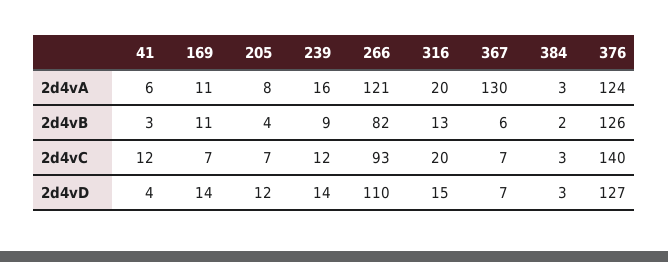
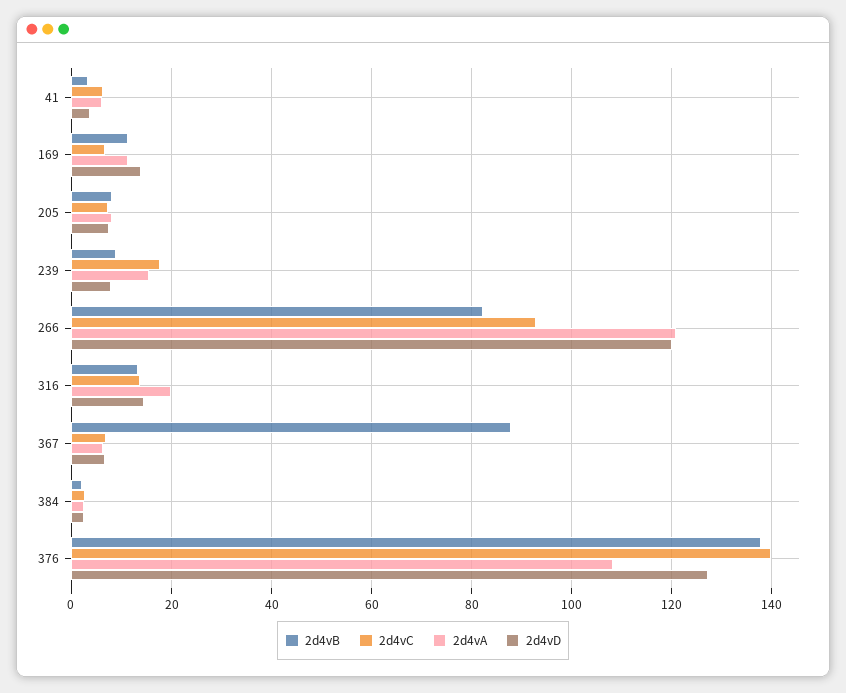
2d4vA, 367: 130 -> 6
2d4vA, 376: 124 -> 108
2d4vB, 205: 4 -> 8
2d4vB, 367: 6 -> 88
2d4vB, 376: 126 -> 138
2d4vC, 41: 12 -> 6
2d4vC, 239: 12 -> 18
2d4vC, 316: 20 -> 14
2d4vD, 205: 12 -> 8
2d4vD, 239: 14 -> 8
2d4vD, 266: 110 -> 120

